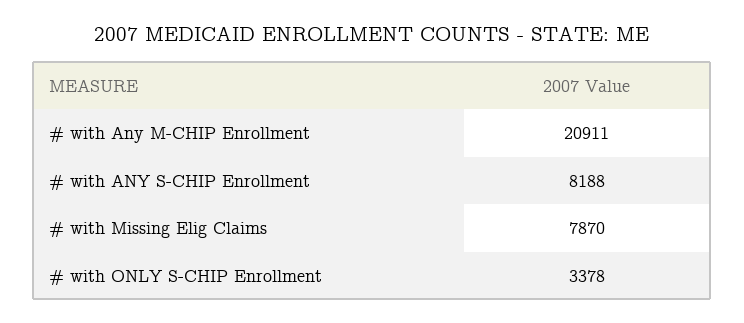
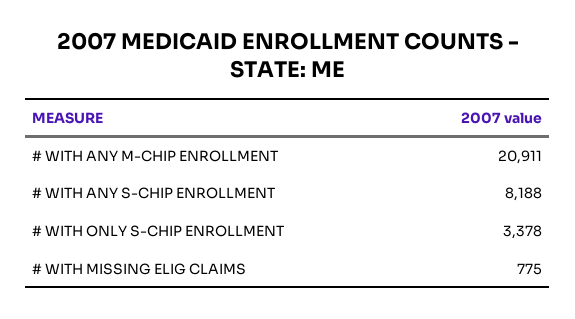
# with Missing Elig Claims: 7870 -> 775

